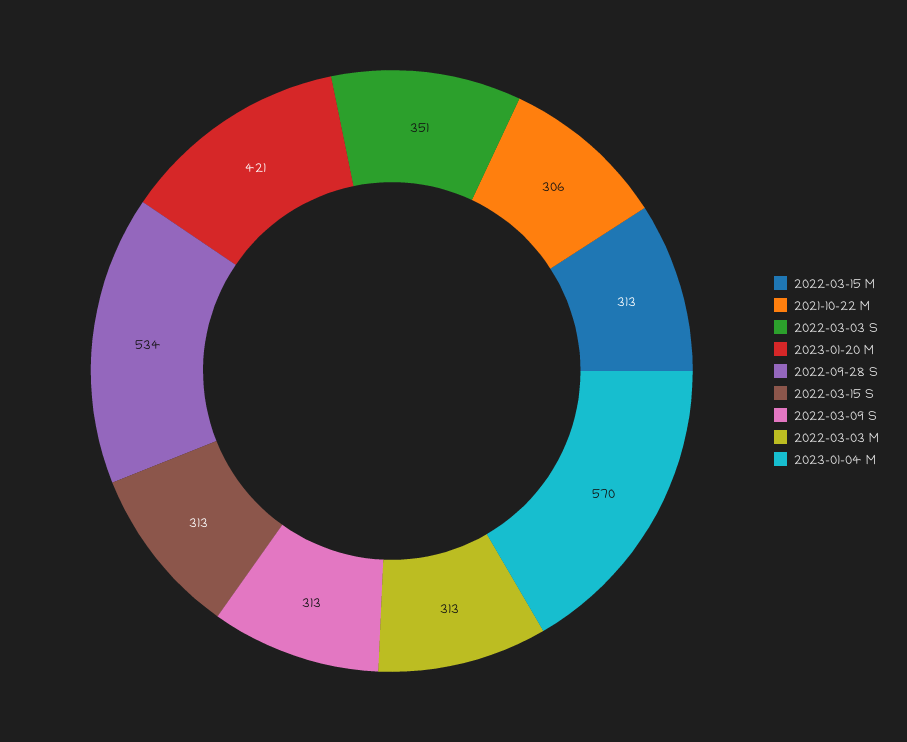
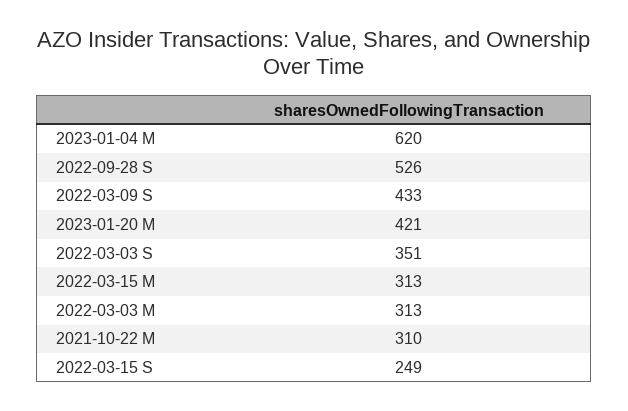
2021-10-22 M: 306 -> 310
2022-09-28 S: 534 -> 526
2022-03-15 S: 313 -> 249
2022-03-09 S: 313 -> 433
2023-01-04 M: 570 -> 620

